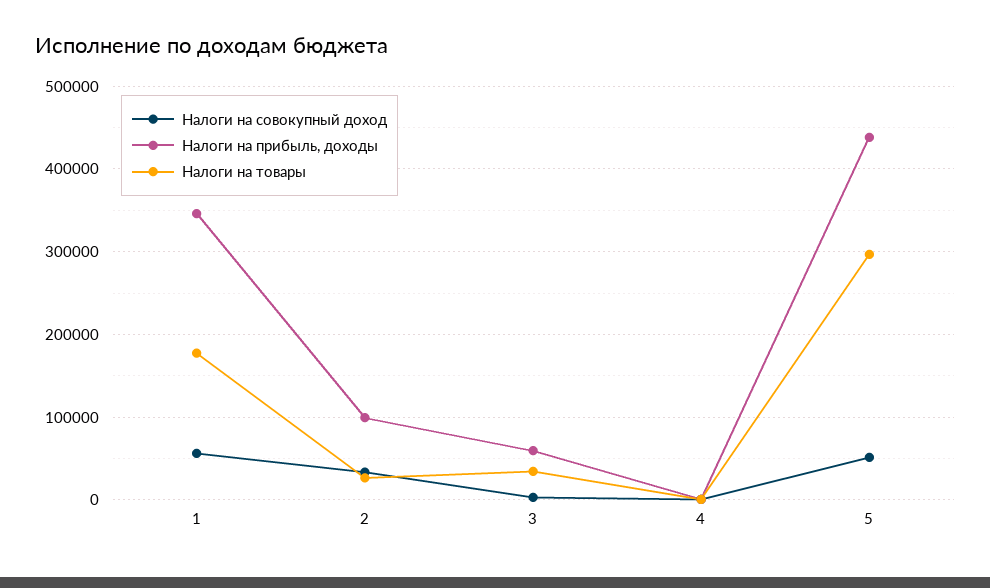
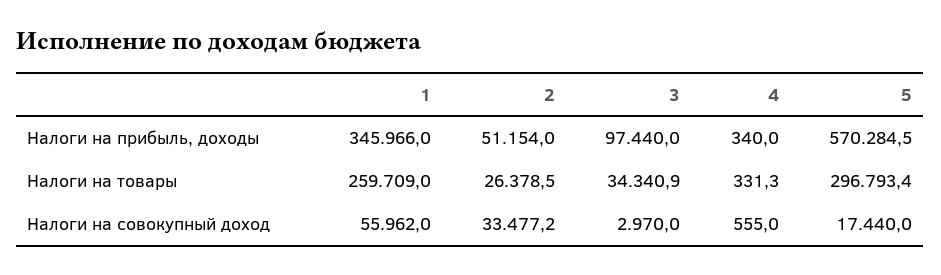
Налоги на товары, 1: 180000 -> 259709
Налоги на прибыль, доходы, 2: 100000 -> 51154
Налоги на прибыль, доходы, 3: 60000 -> 97440
Налоги на совокупный доход, 5: 50000 -> 17440
Налоги на прибыль, доходы, 5: 440000 -> 570284.5

